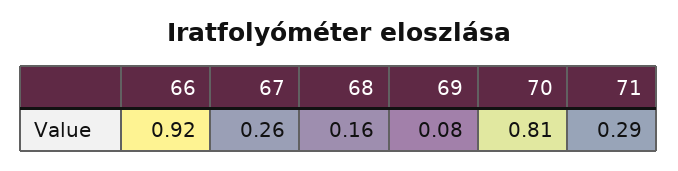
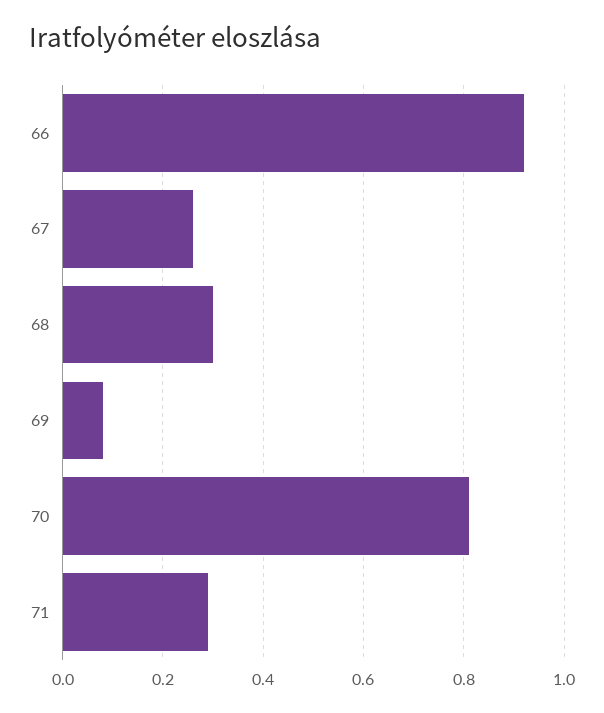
68: 0.16 -> 0.3

